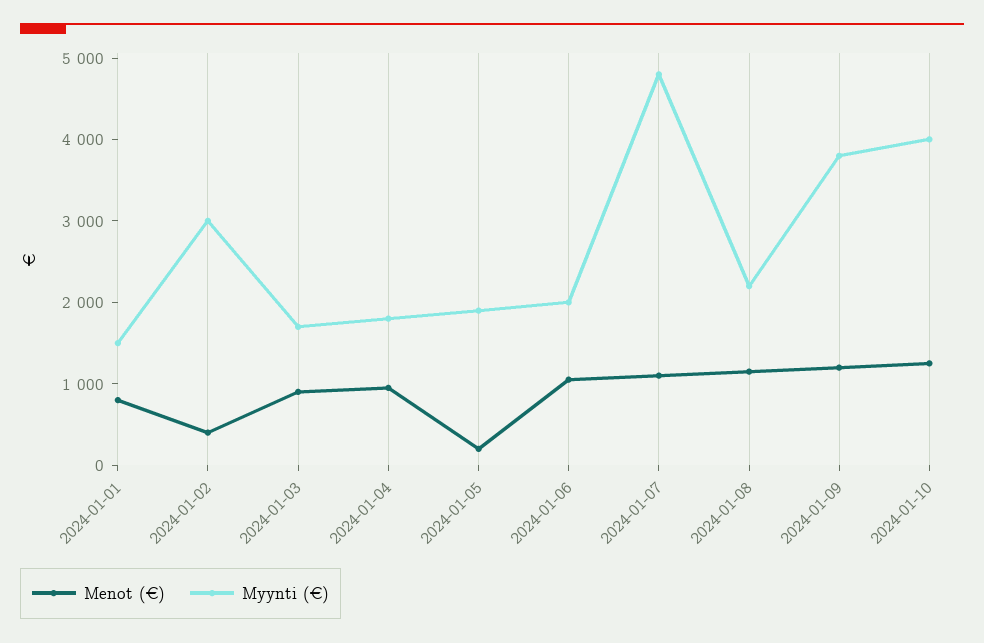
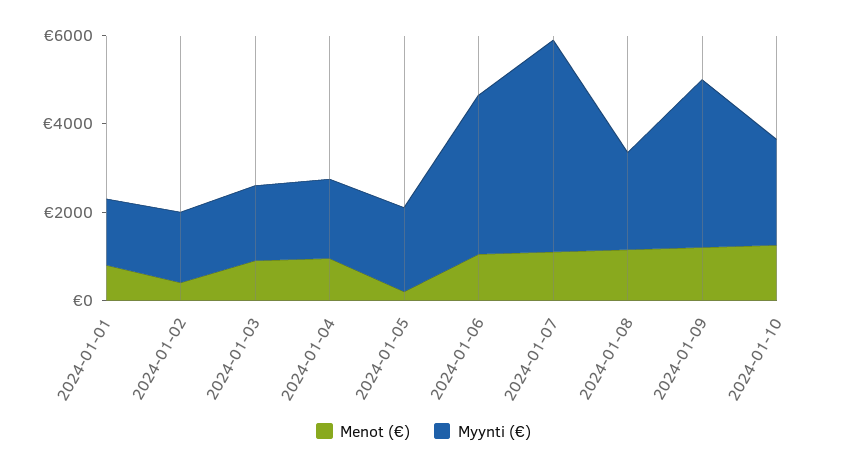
Myynti (€), 2024-01-02: 3000 -> 1500
Myynti (€), 2024-01-06: 2000 -> 3500
Myynti (€), 2024-01-10: 4000 -> 2500

